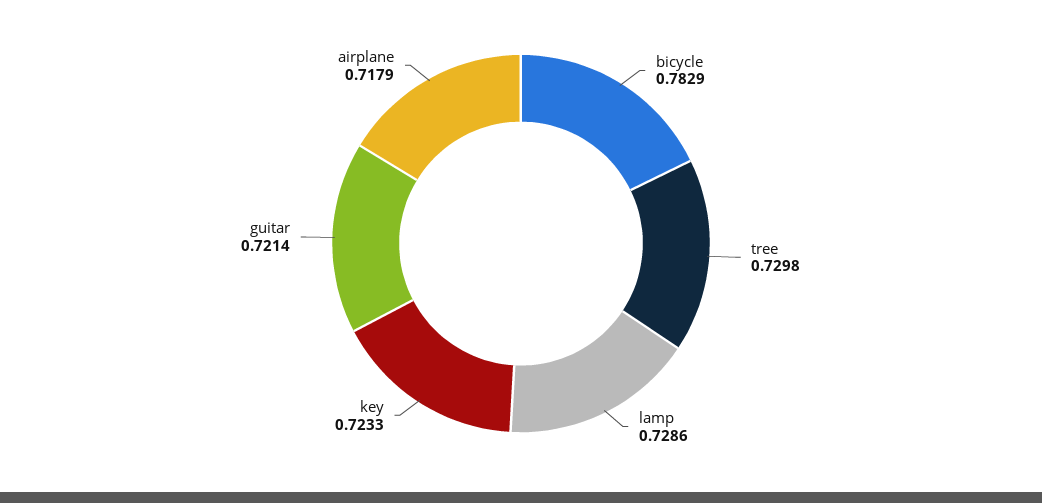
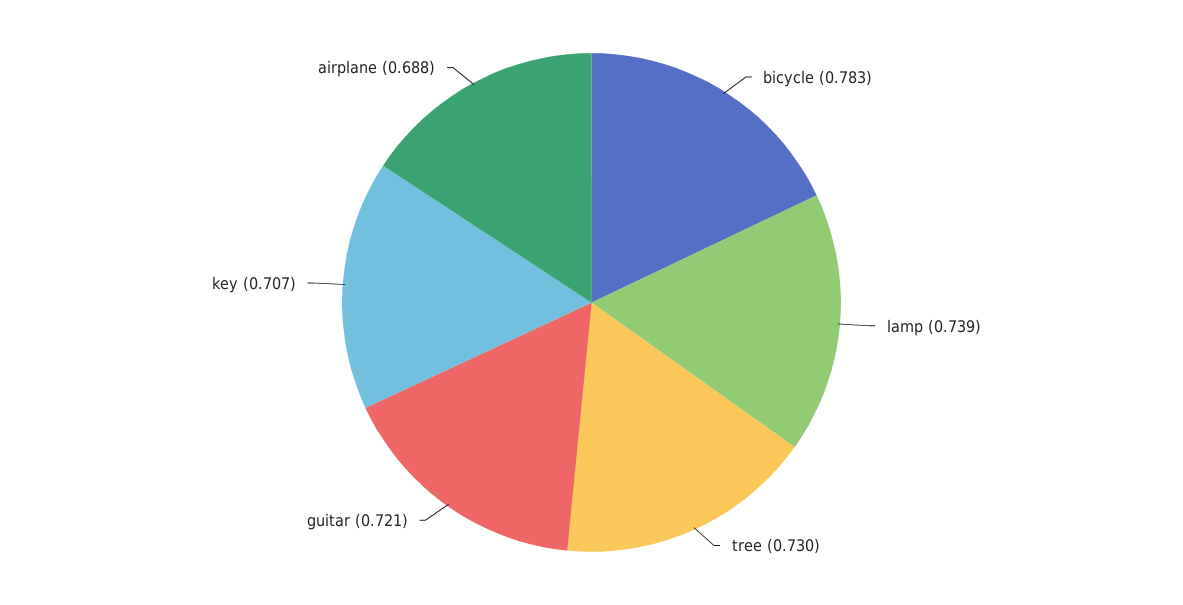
lamp: 0.7286 -> 0.739
key: 0.7233 -> 0.707
airplane: 0.7179 -> 0.688

